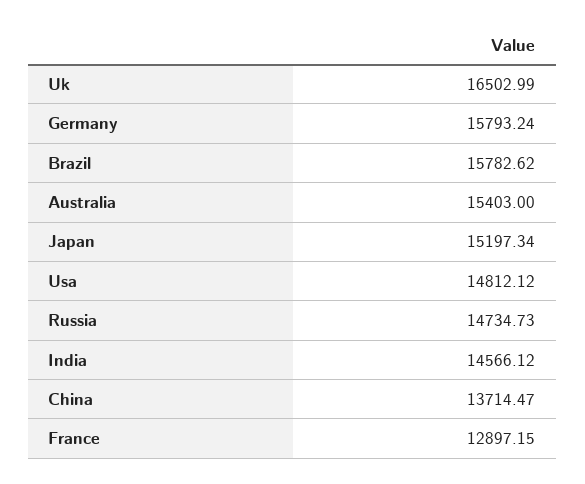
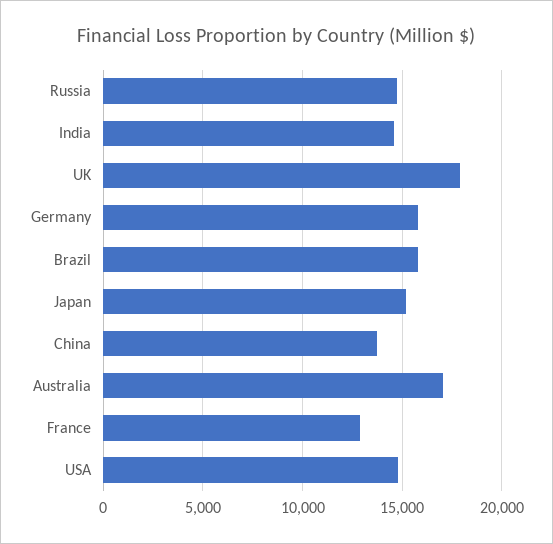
Uk: 16502.99 -> 18000
Australia: 15403 -> 17000

